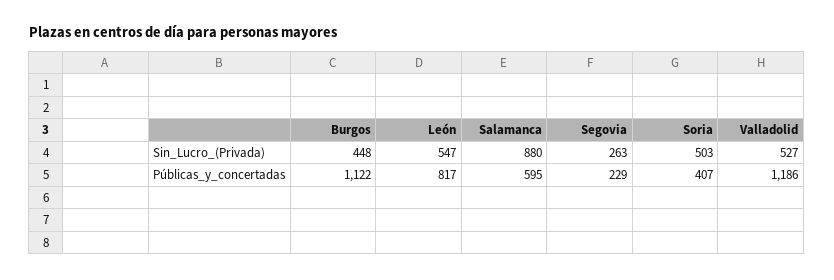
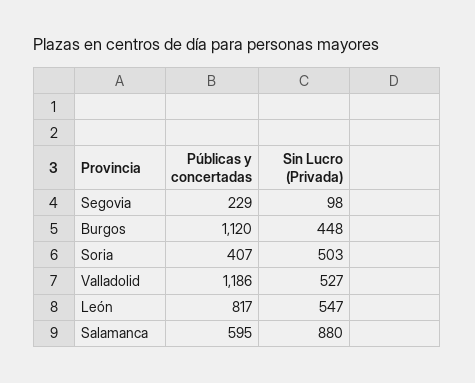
Segovia, Sin_Lucro_(Privada): 263 -> 98
Burgos, Públicas_y_concertadas: 1122 -> 1120

